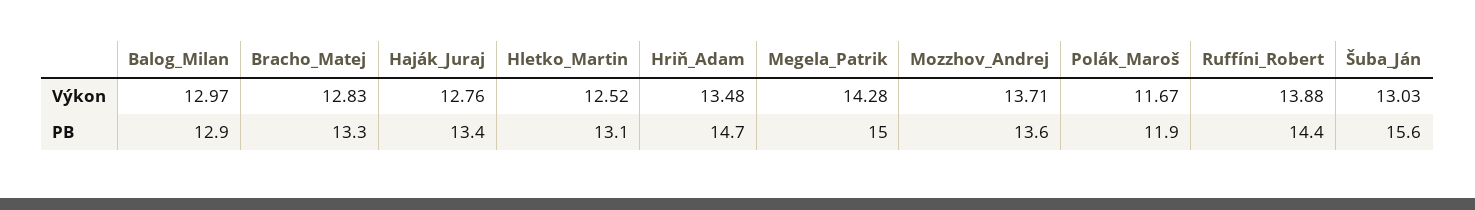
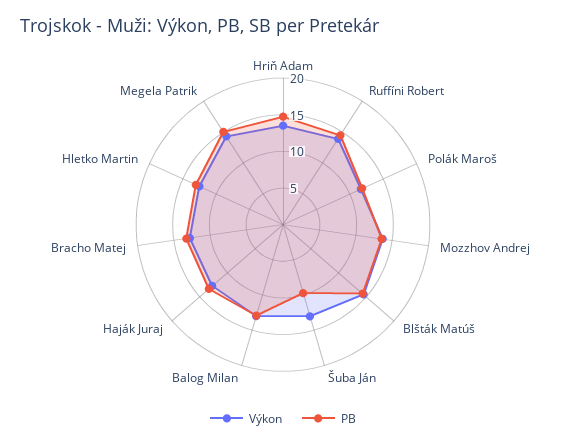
PB, Šuba_Ján: 15.6 -> 10
Výkon, Blšták Matúš: none -> 15
PB, Blšták Matúš: none -> 15

